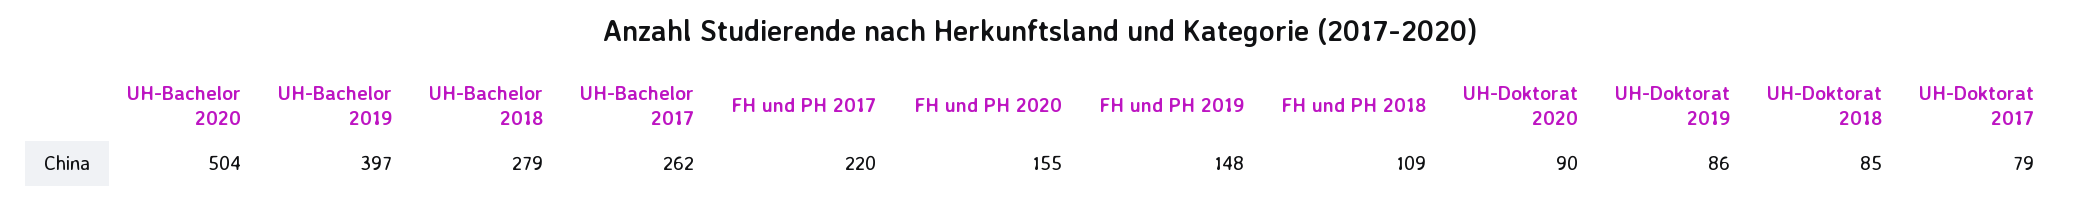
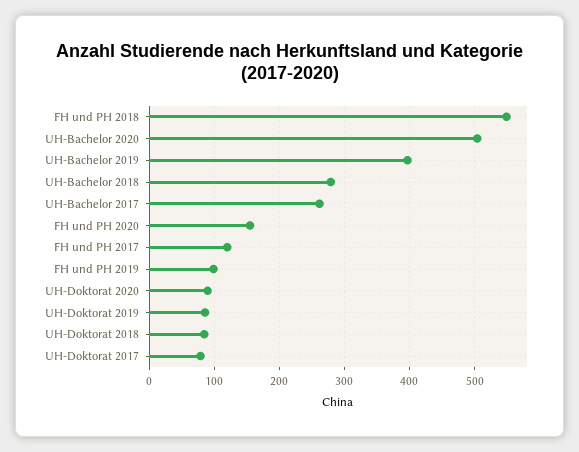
FH und PH 2017: 220 -> 120
FH und PH 2019: 148 -> 100
FH und PH 2018: 109 -> 550

